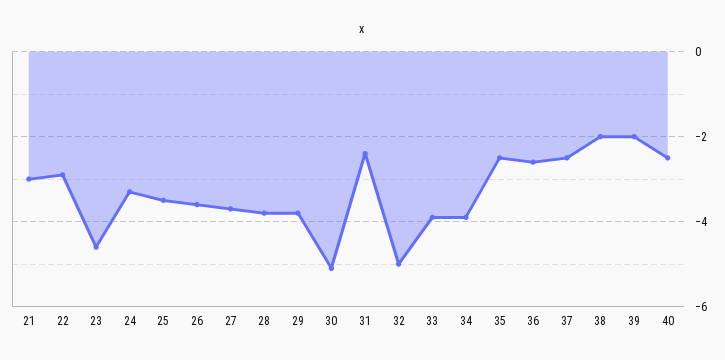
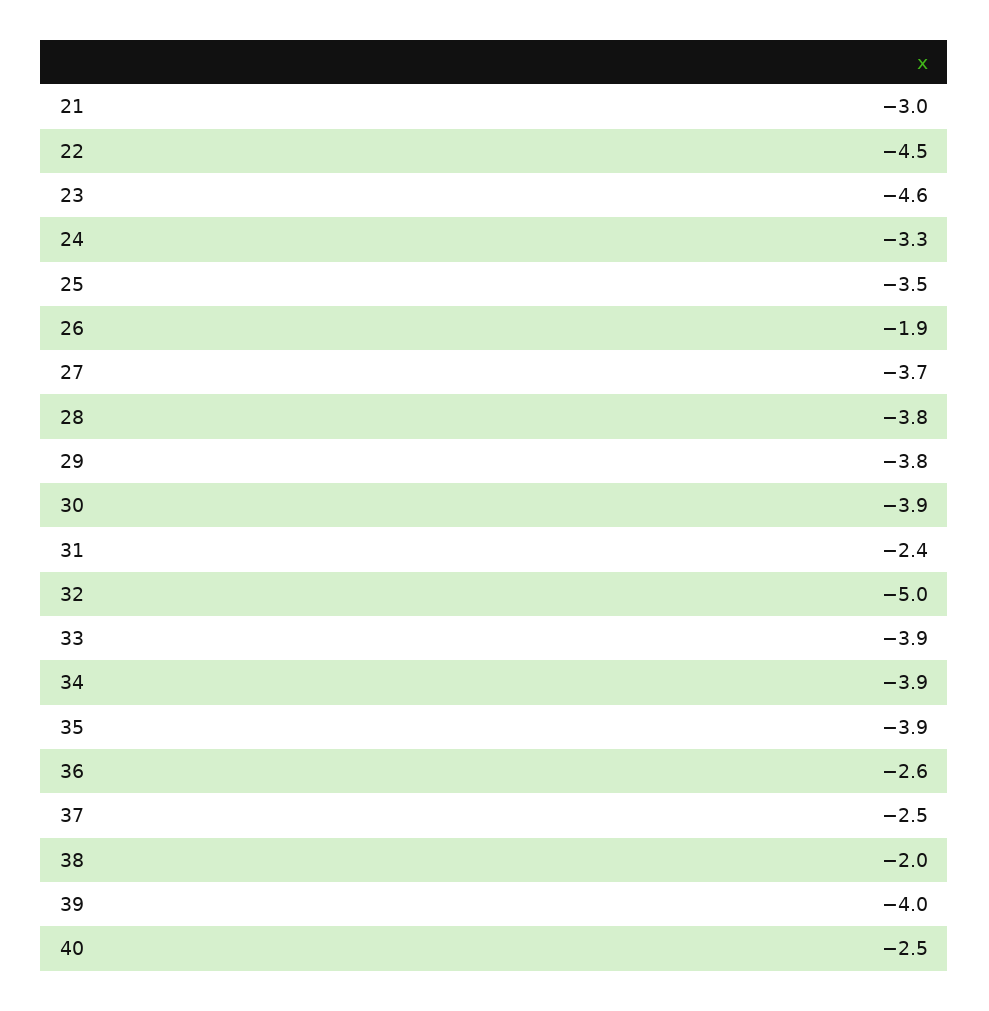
22: -3 -> -4.5
26: -3.5 -> -1.9
30: -5 -> -3.9
35: -2.5 -> -3.9
39: -2 -> -4

